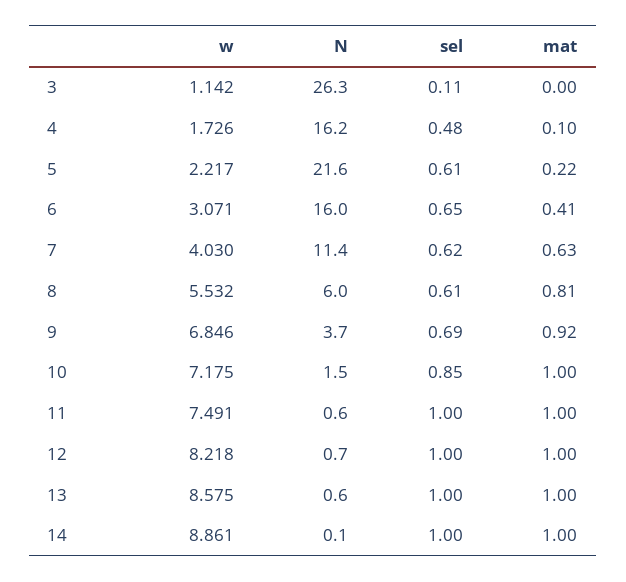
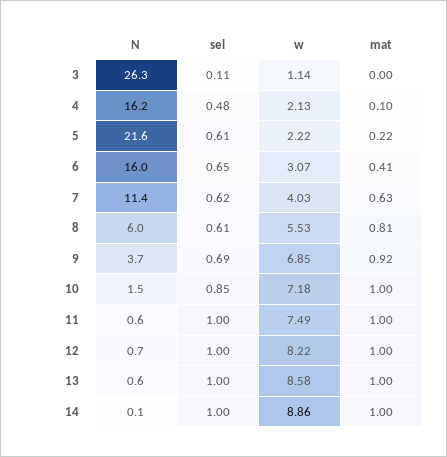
w, 4: 1.726 -> 2.13

